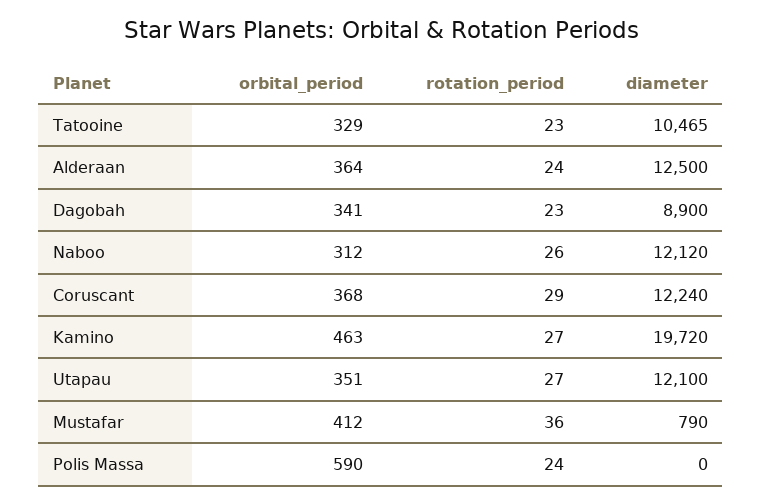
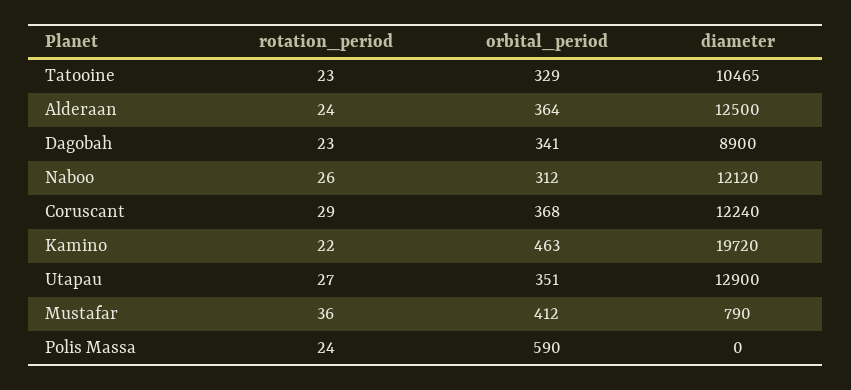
rotation_period, Kamino: 27 -> 22
diameter, Utapau: 12100 -> 12900

